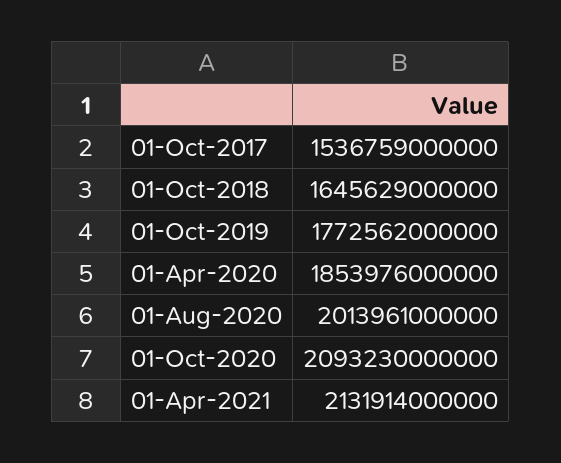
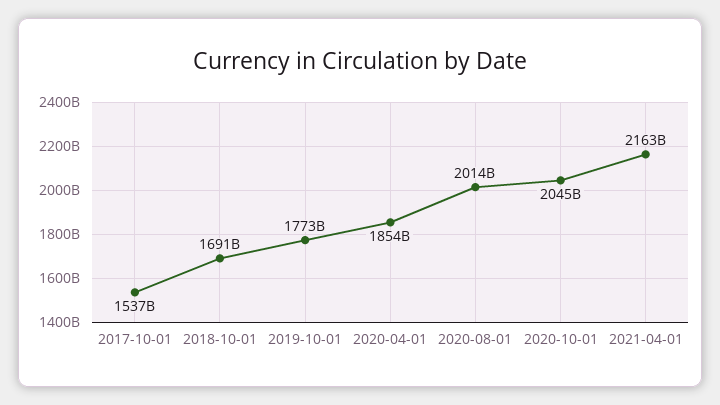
01-Oct-2018: 1645629000000 -> 1691000000000
01-Oct-2020: 2093230000000 -> 2045000000000
01-Apr-2021: 2131914000000 -> 2163000000000

